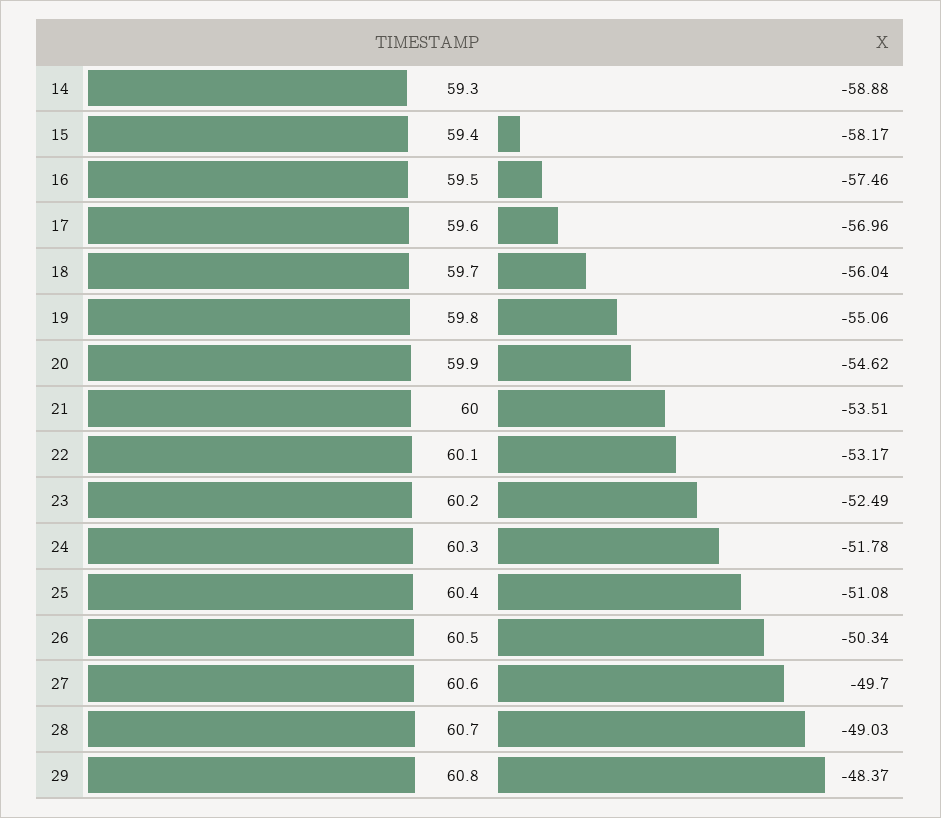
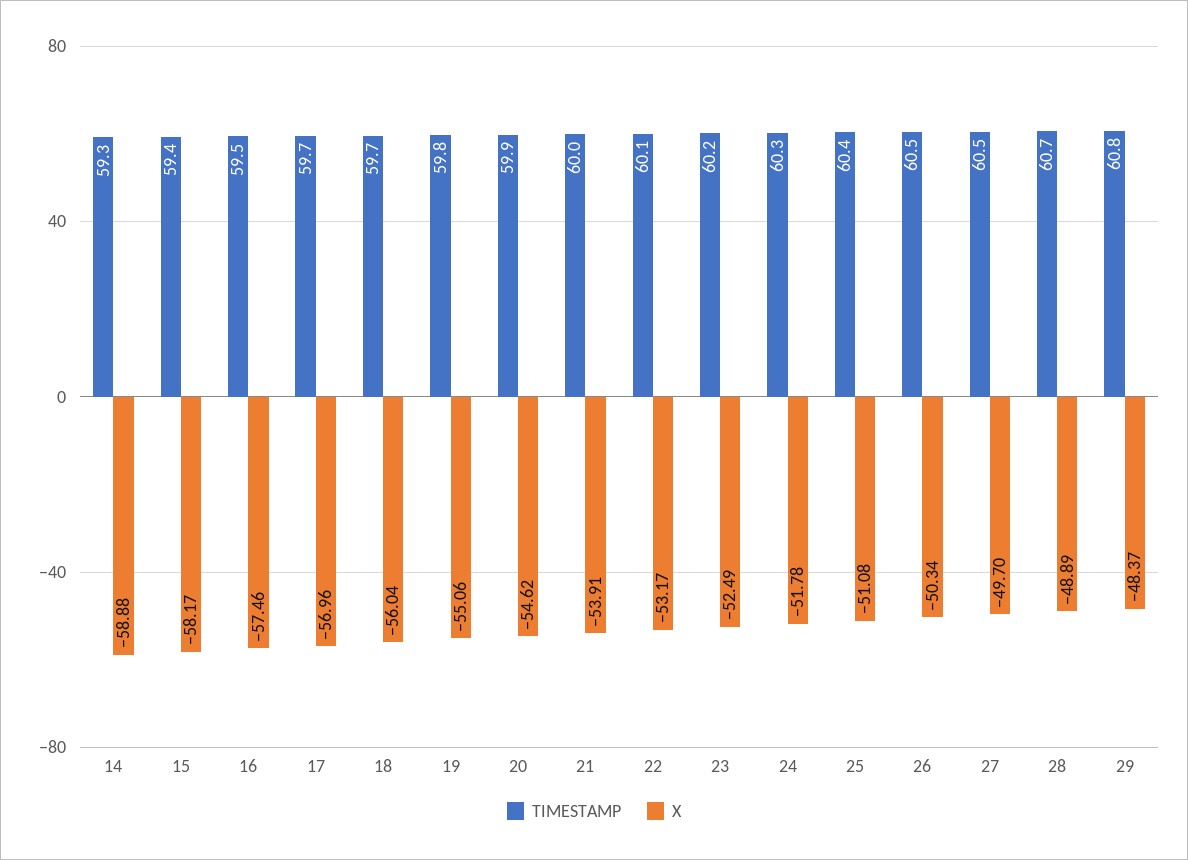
TIMESTAMP, 17: 59.6 -> 59.7
X, 21: -53.51 -> -53.91
TIMESTAMP, 27: 60.6 -> 60.5
X, 28: -49.03 -> -48.89

